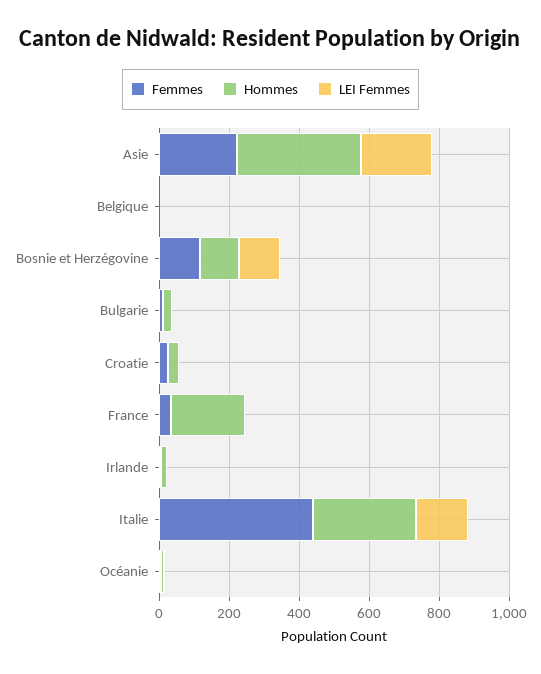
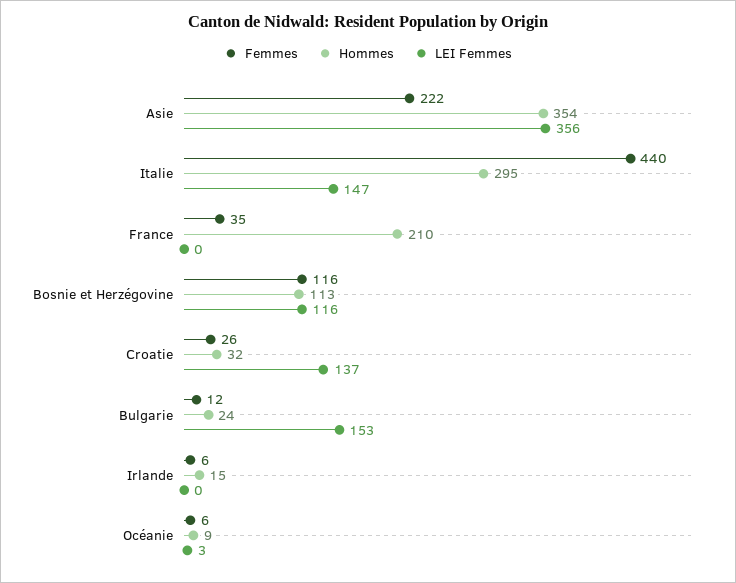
LEI Femmes, Asie: 200 -> 356
Femmes, Belgique: 0 -> none
Hommes, Belgique: 0 -> none
LEI Femmes, Belgique: 0 -> none
LEI Femmes, Bulgarie: 0 -> 153
LEI Femmes, Croatie: 0 -> 137

